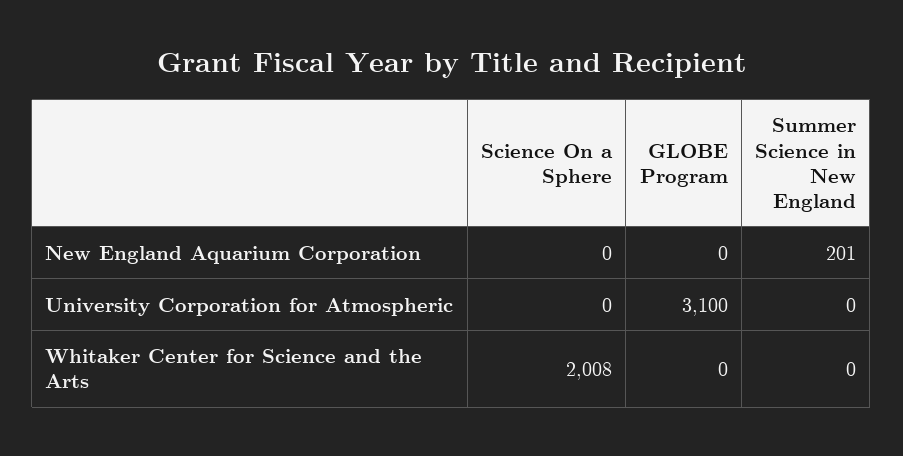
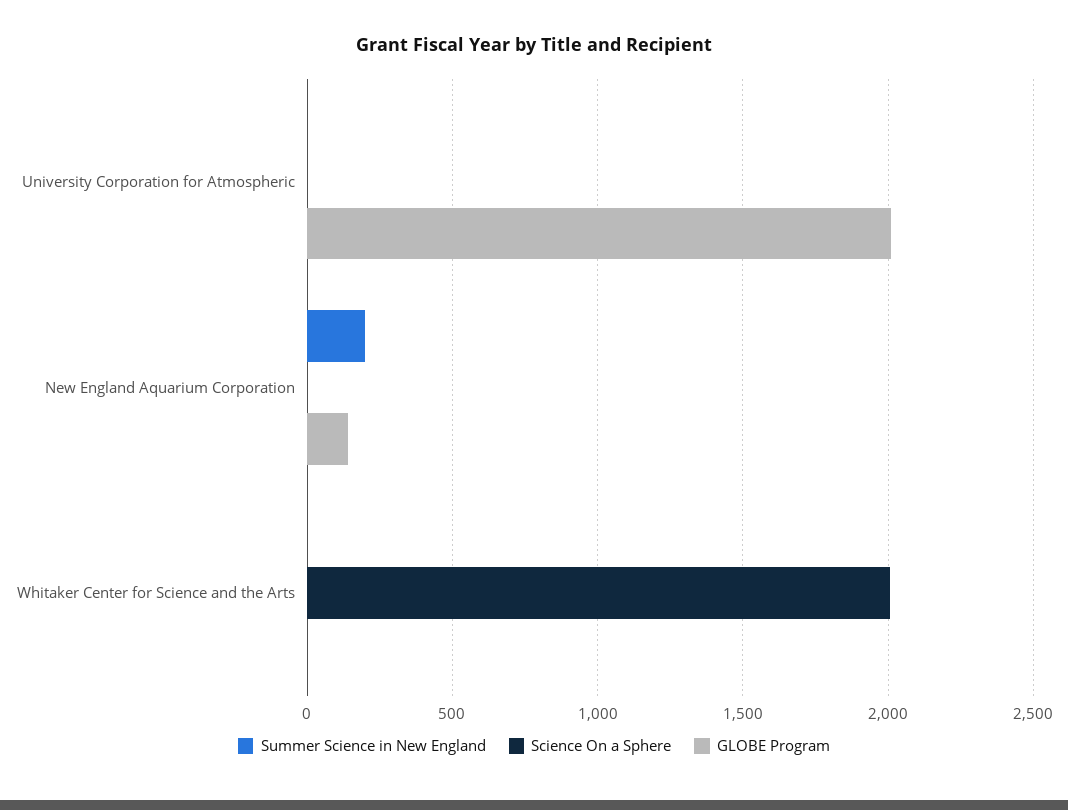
GLOBE Program, New England Aquarium Corporation: 0 -> 150
GLOBE Program, University Corporation for Atmospheric: 3100 -> 2000

